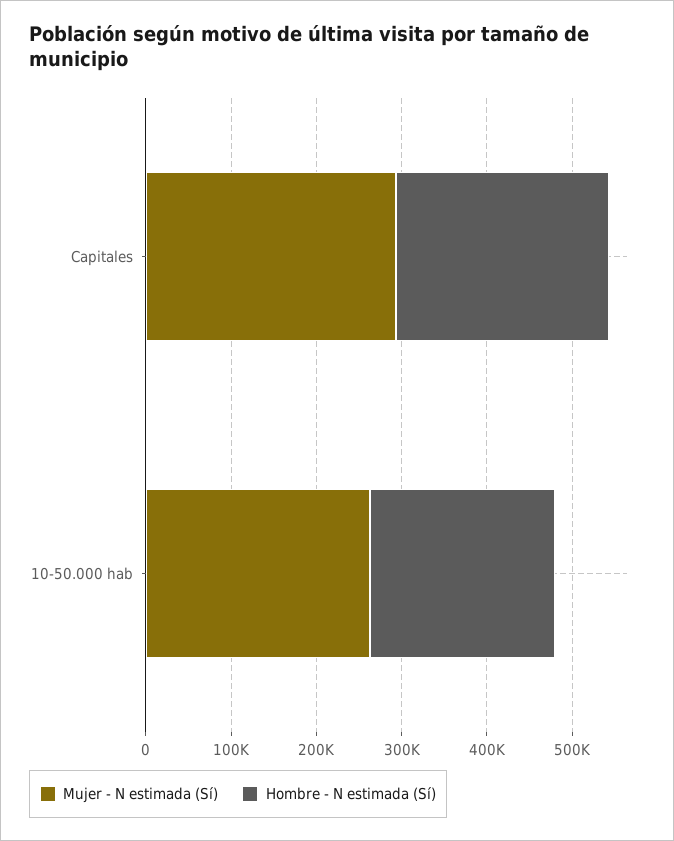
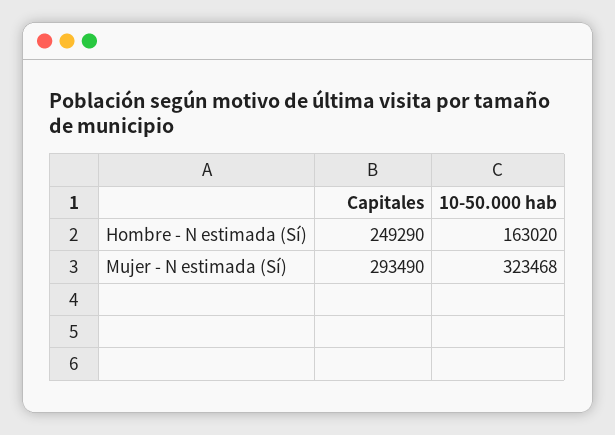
Mujer - N estimada (Sí), 10-50.000 hab: 260000 -> 323468
Hombre - N estimada (Sí), 10-50.000 hab: 220000 -> 163020

